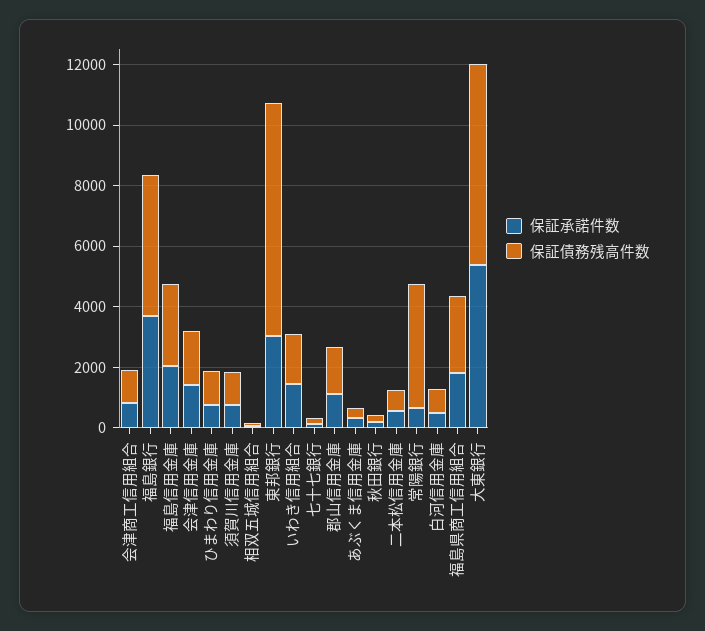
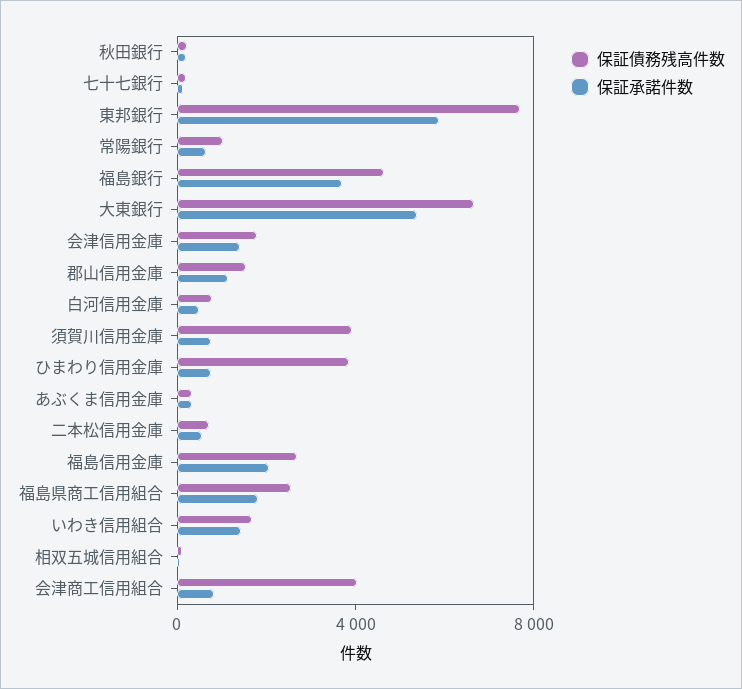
保証債務残高件数, 会津商工信用組合: 1000 -> 4000
保証債務残高件数, ひまわり信用金庫: 1000 -> 4000
保証債務残高件数, 須賀川信用金庫: 1000 -> 4000
保証承諾件数, 東邦銀行: 3000 -> 6000
保証債務残高件数, 常陽銀行: 4000 -> 1000

